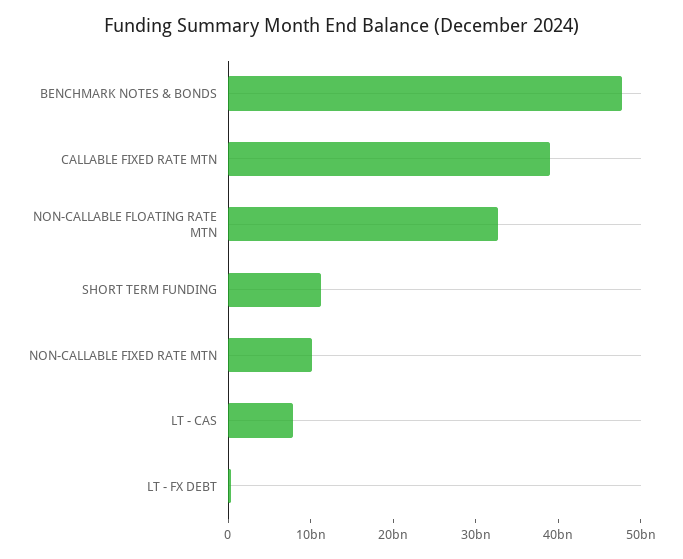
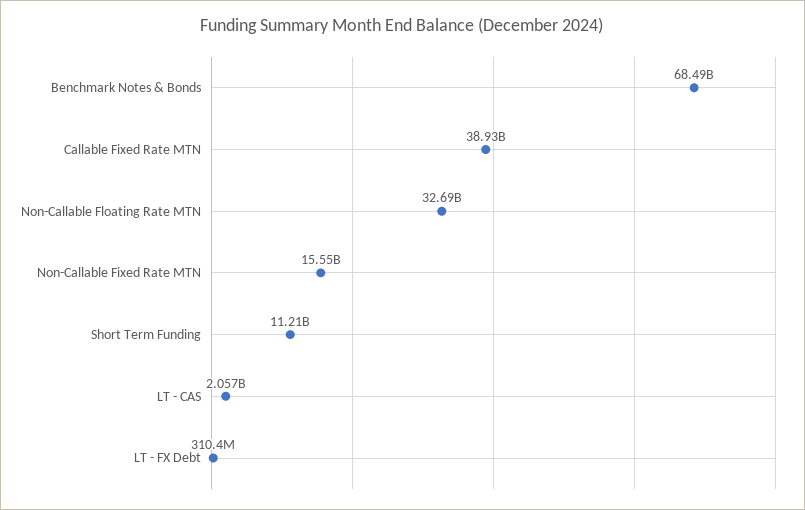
BENCHMARK NOTES & BONDS: 48000000000 -> 68490000000
NON-CALLABLE FIXED RATE MTN: 10000000000 -> 15550000000
LT - CAS: 8000000000 -> 2057000000

